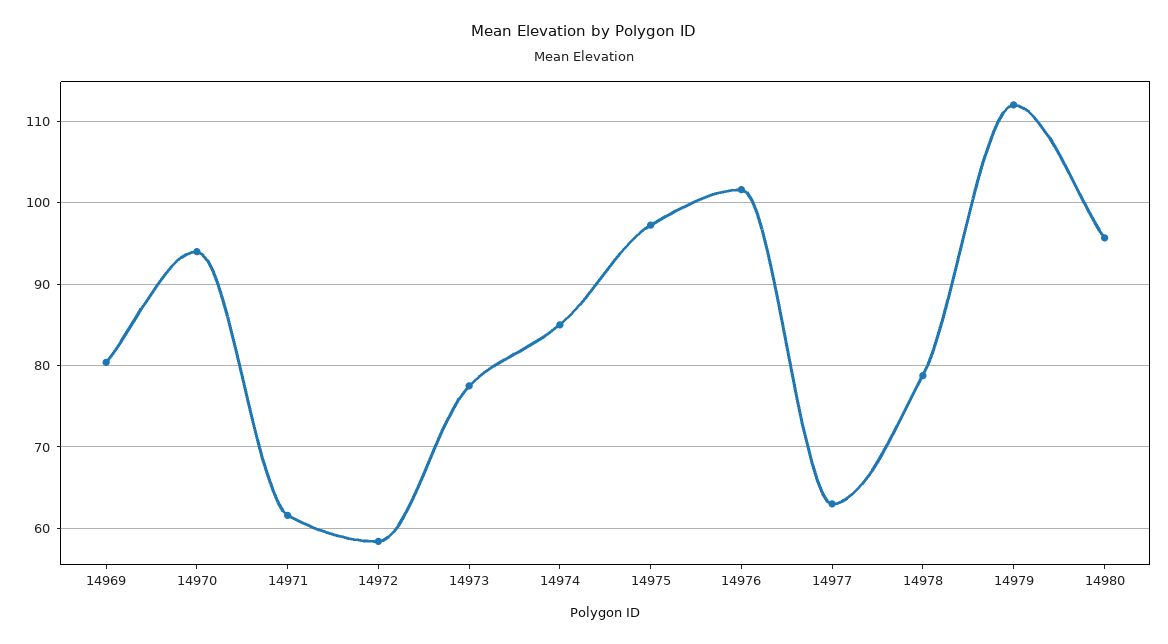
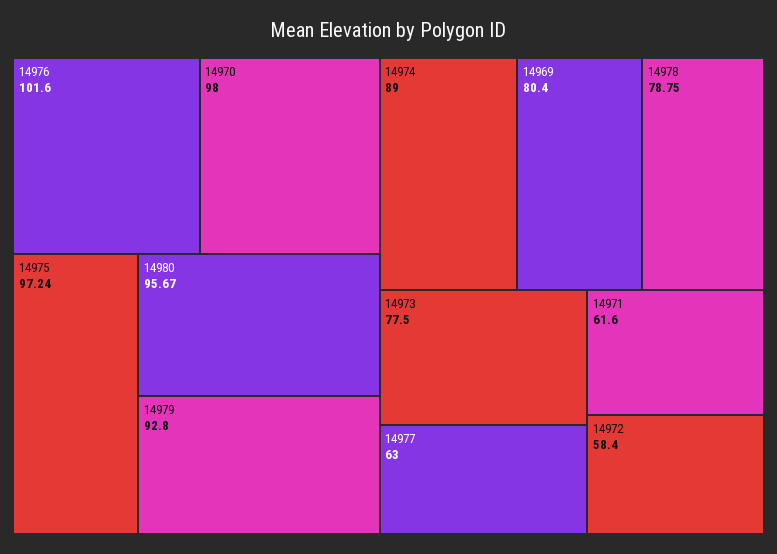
14970: 94 -> 98
14974: 85 -> 89
14979: 112 -> 92.8

